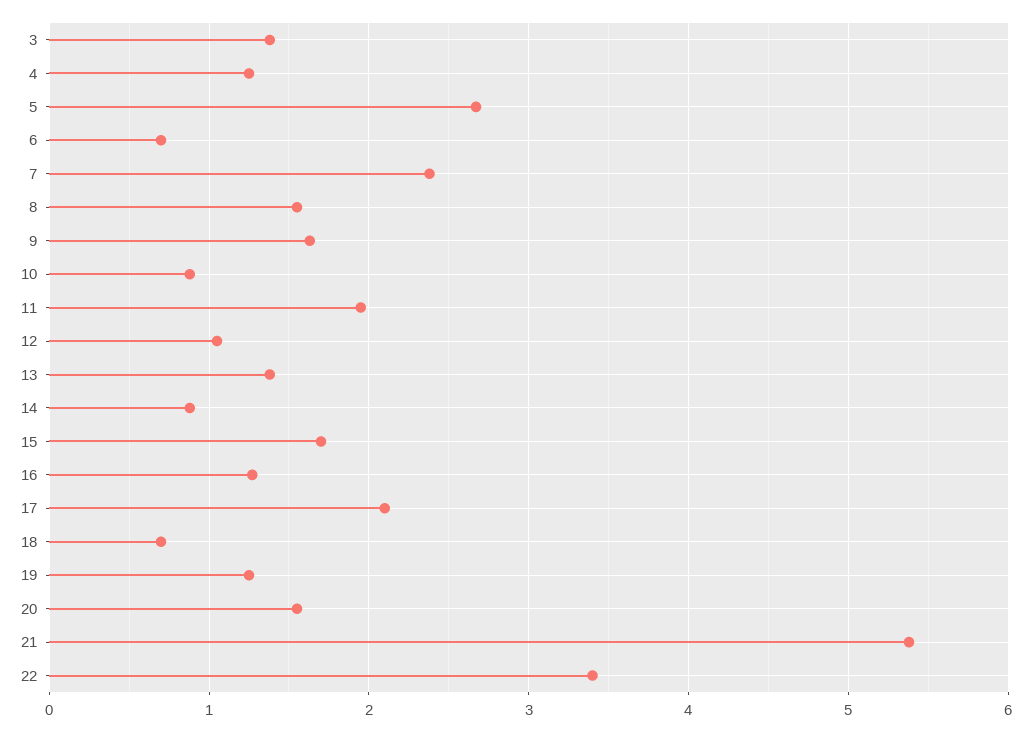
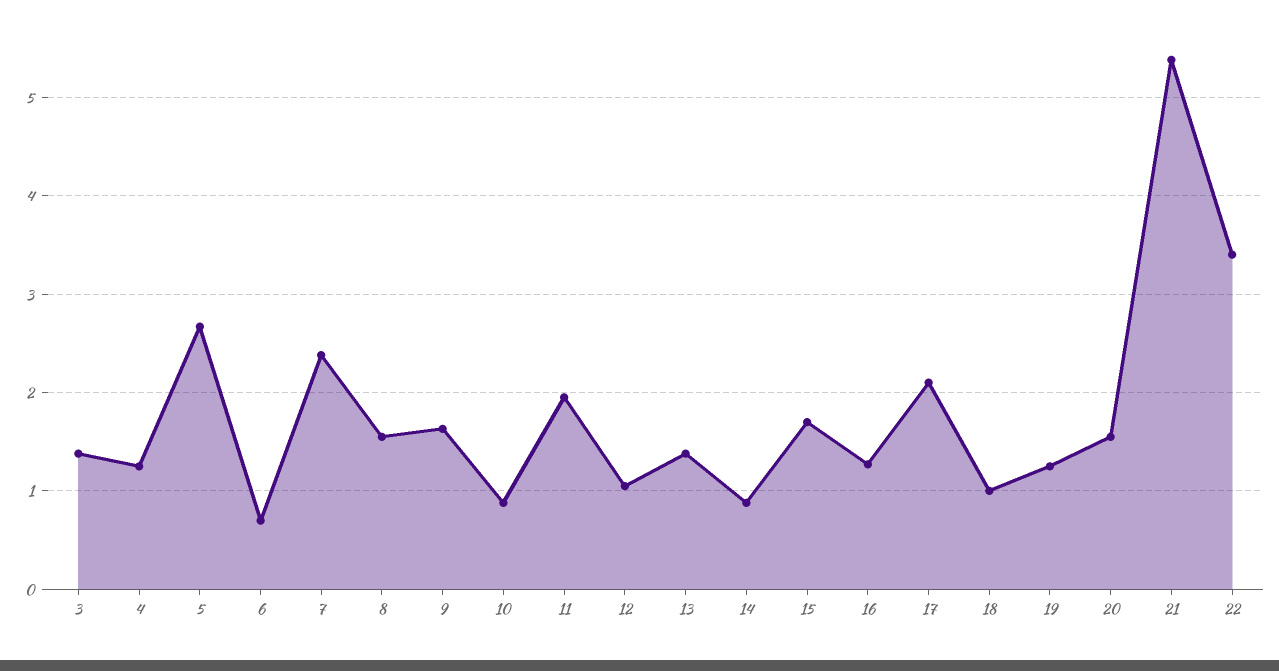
18: 0.7 -> 1

